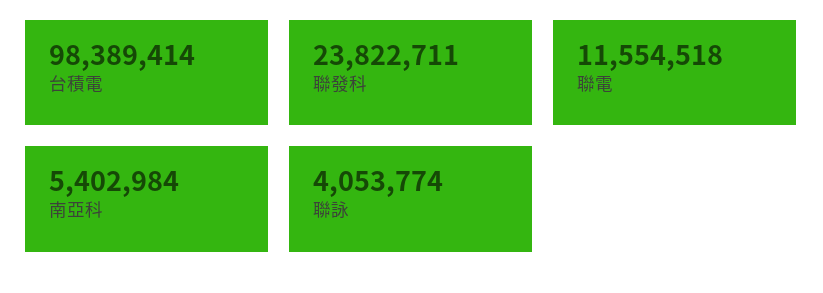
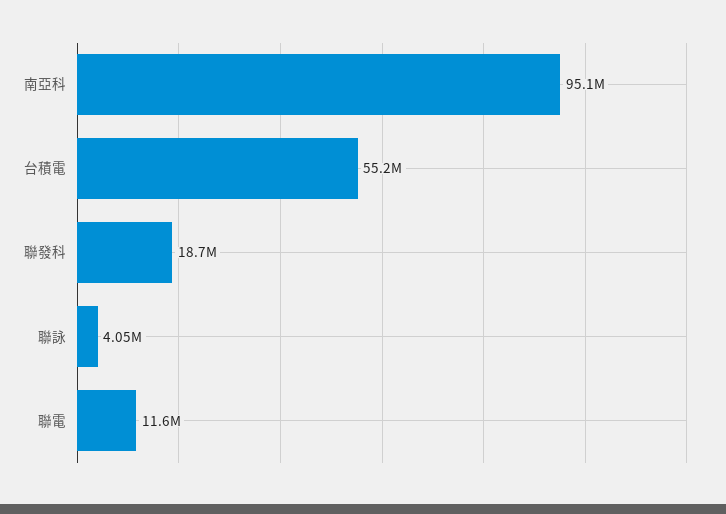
台積電: 98389414 -> 55200000
聯發科: 23822711 -> 18700000
南亞科: 5402984 -> 95100000

